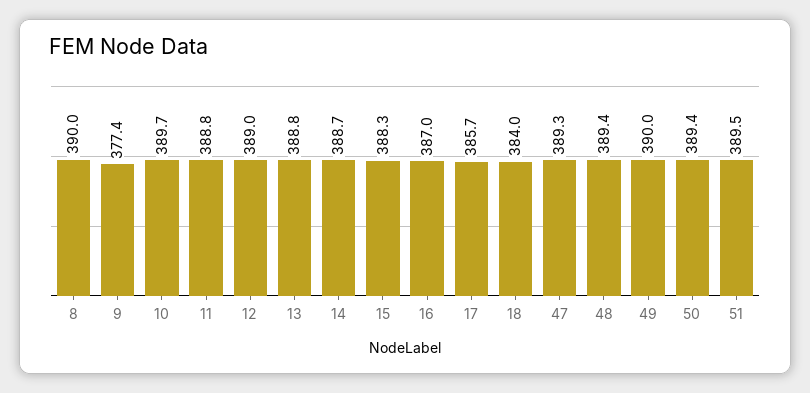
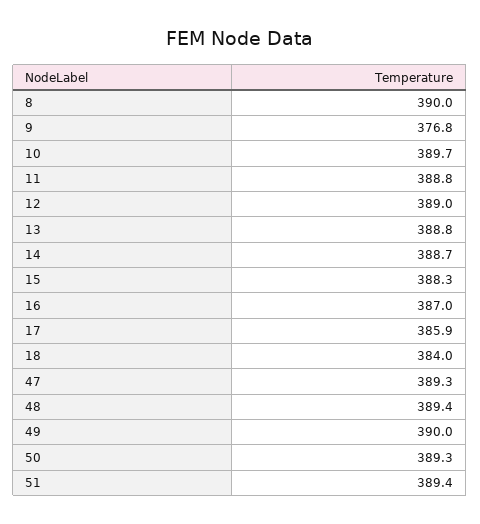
9: 377.4 -> 376.8
17: 385.7 -> 385.9
50: 389.4 -> 389.3
51: 389.5 -> 389.4

